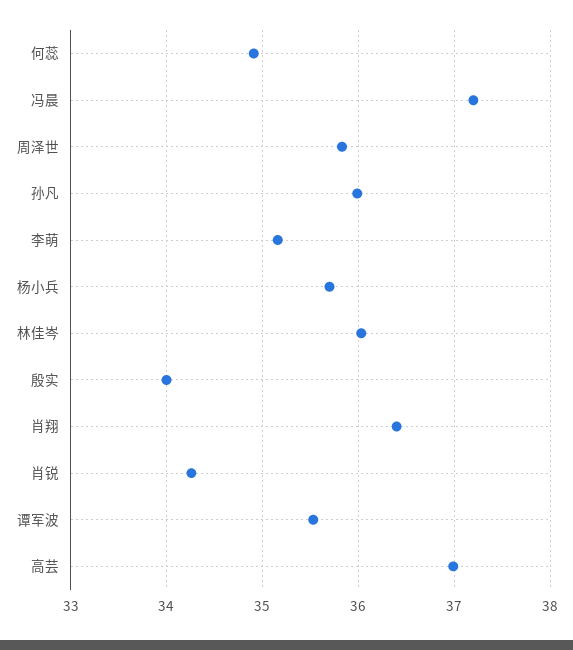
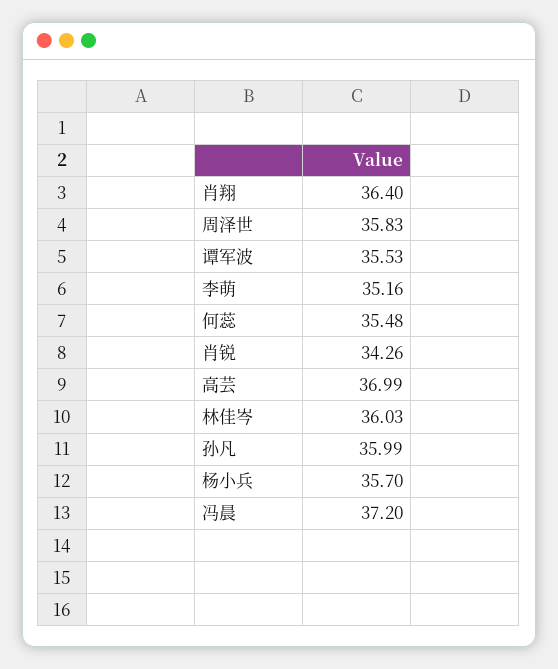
何蕊: 34.9 -> 35.48
殷实: 34 -> none

